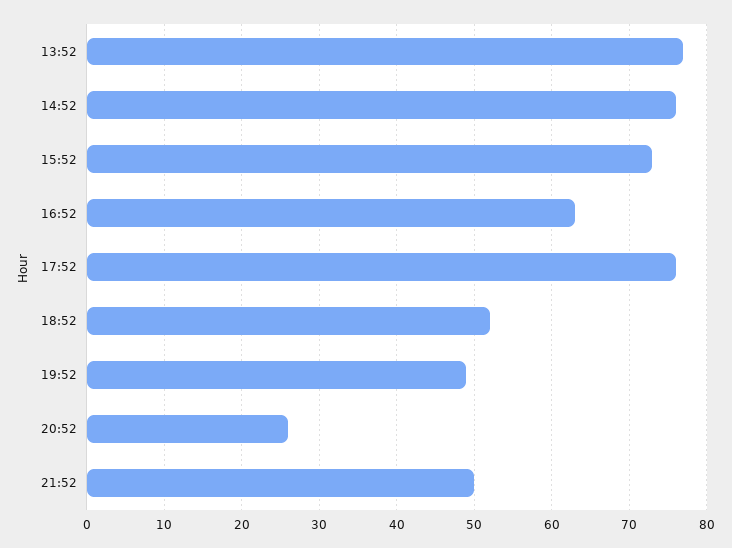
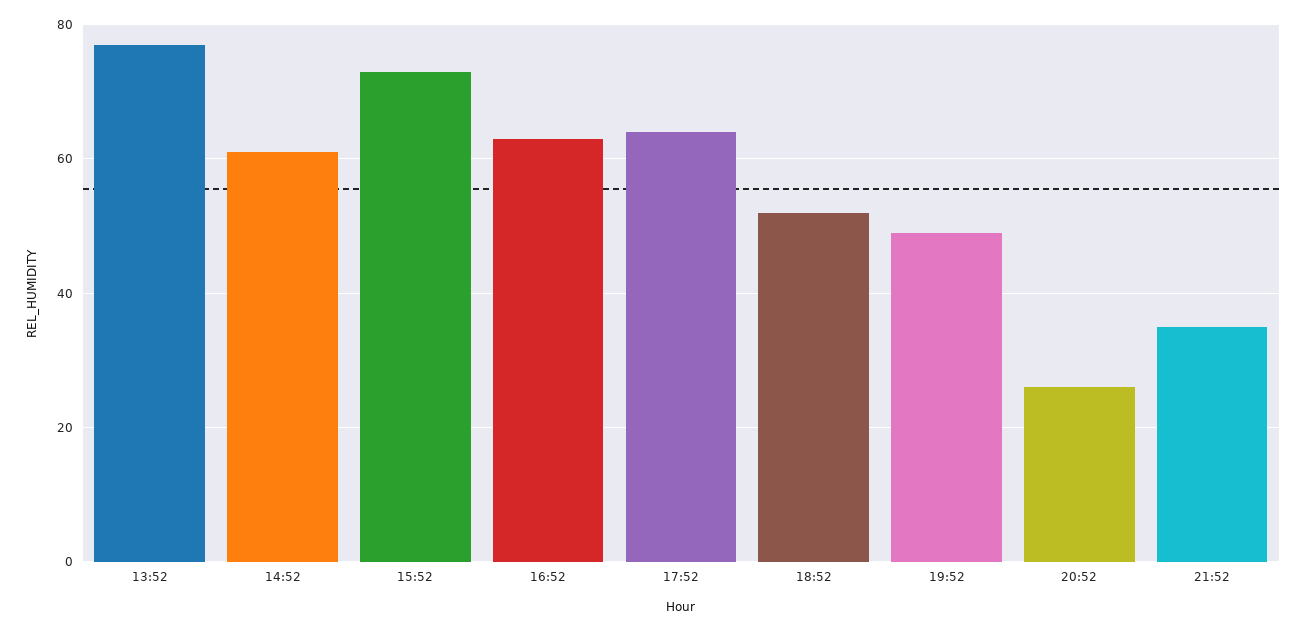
14:52: 76 -> 60
17:52: 76 -> 65
21:52: 50 -> 35

